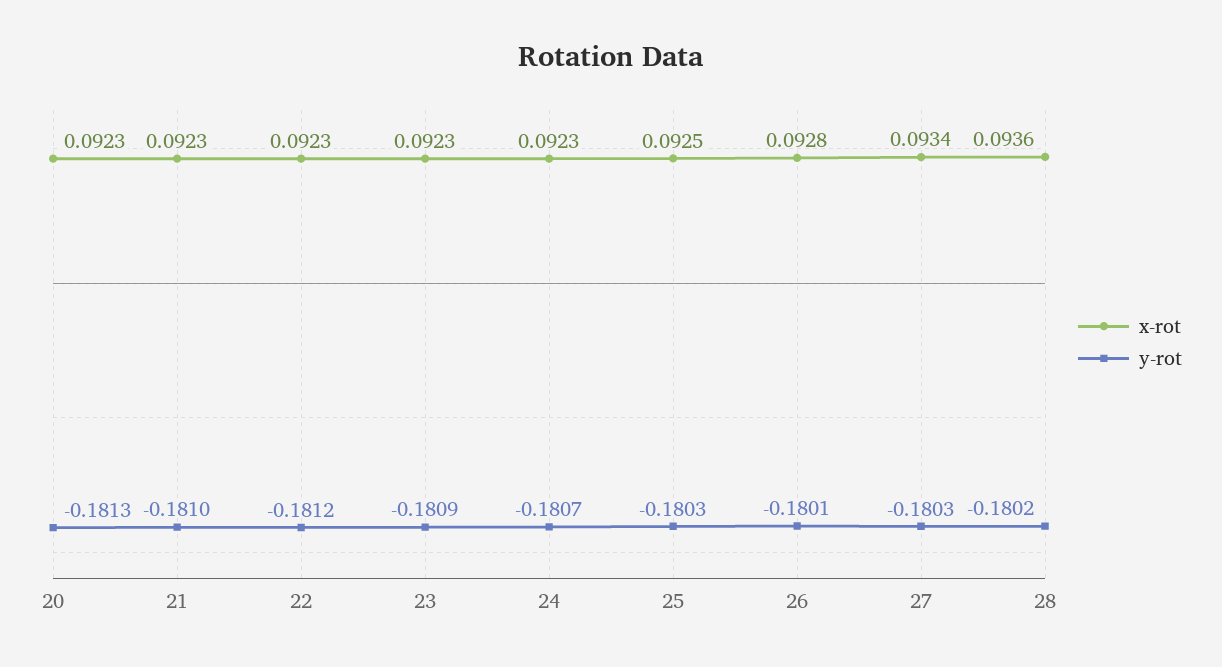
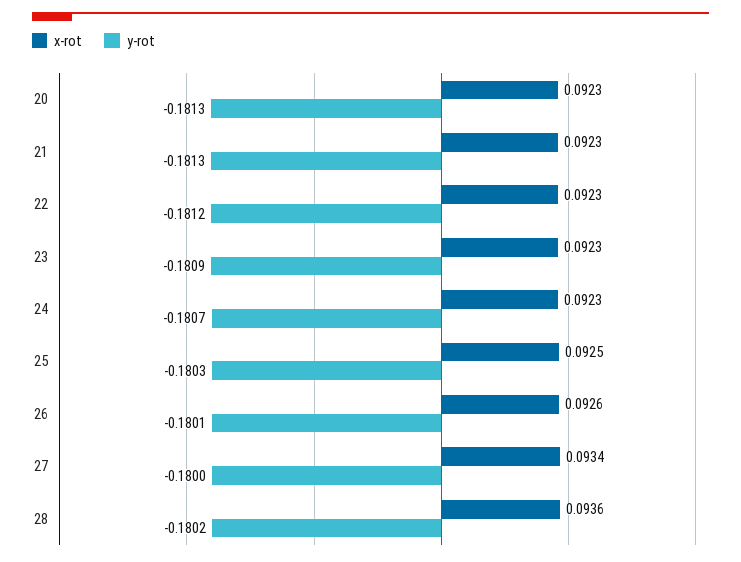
y-rot, 21: -0.181 -> -0.1813
x-rot, 26: 0.0928 -> 0.0926
y-rot, 27: -0.1803 -> -0.18

